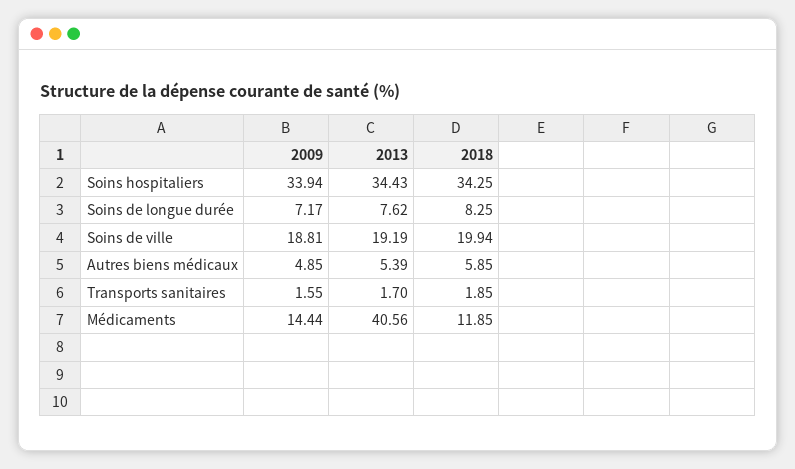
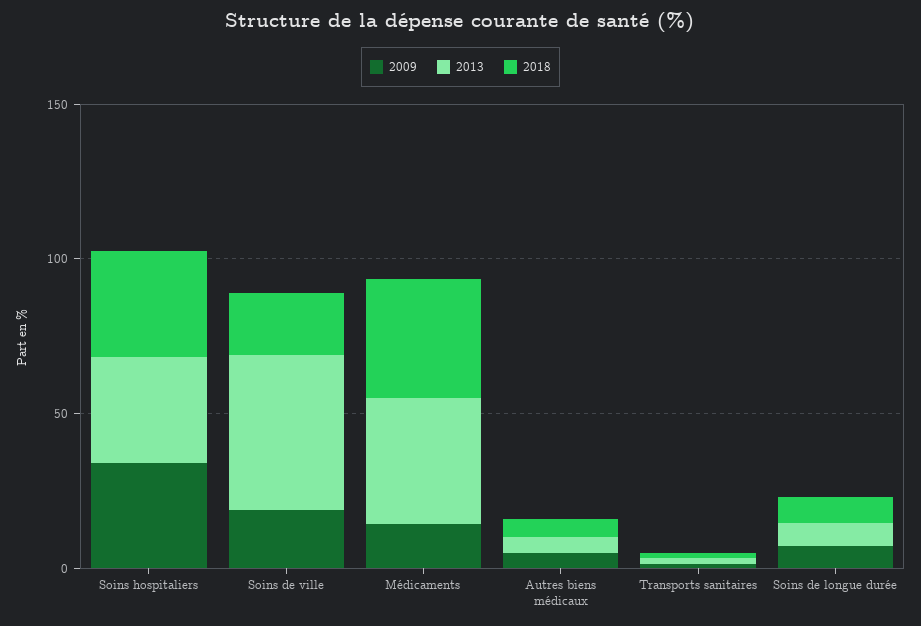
2013, Soins de ville: 19.19 -> 50
2018, Médicaments: 11.85 -> 40

